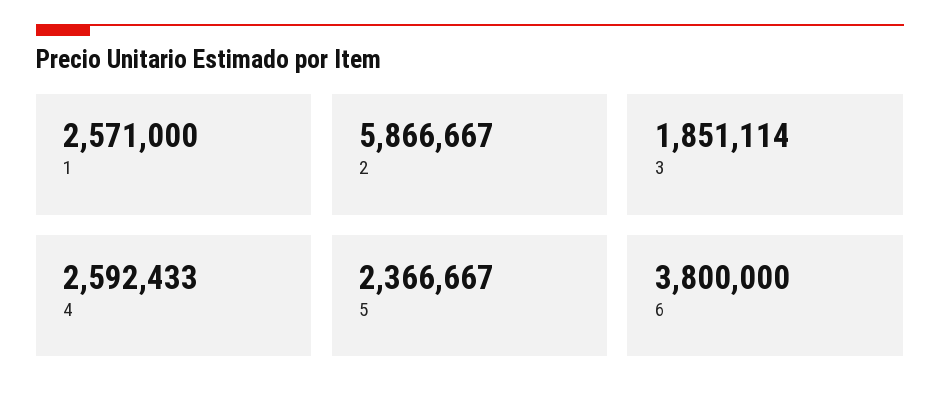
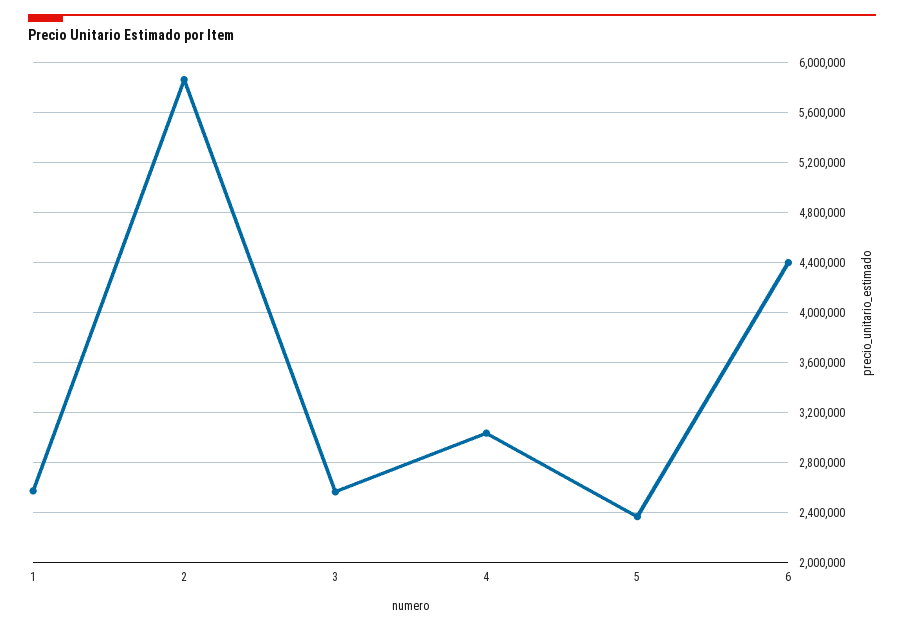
3: 1851114 -> 2550000
4: 2592433 -> 3050000
6: 3800000 -> 4400000

